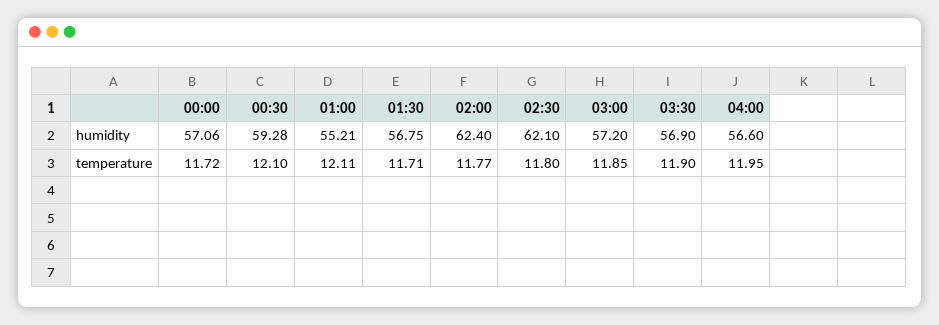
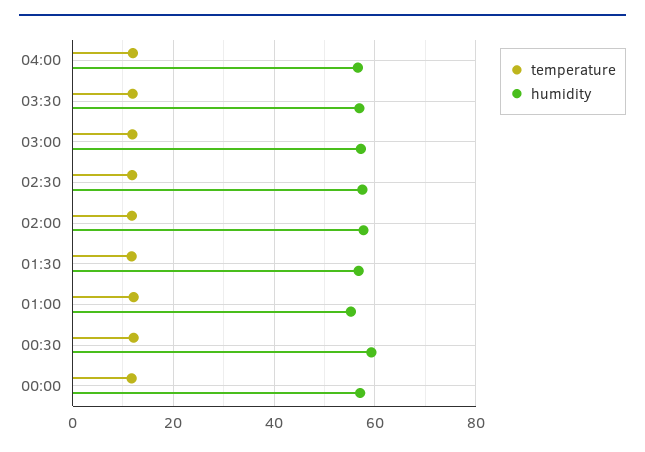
humidity, 02:00: 62.4 -> 58
humidity, 02:30: 62.1 -> 58

